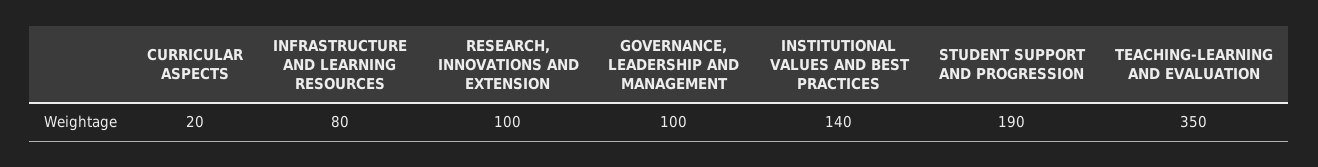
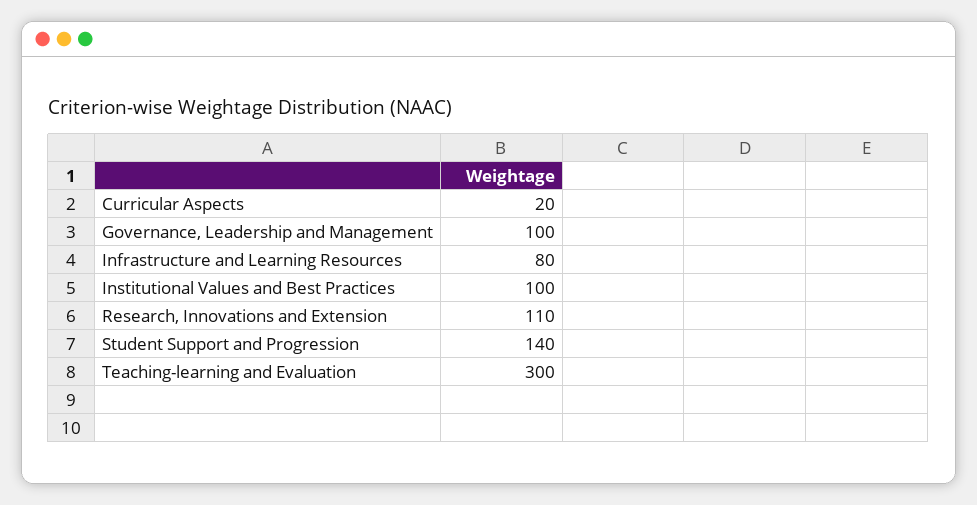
RESEARCH, INNOVATIONS AND EXTENSION: 100 -> 110
INSTITUTIONAL VALUES AND BEST PRACTICES: 140 -> 100
STUDENT SUPPORT AND PROGRESSION: 190 -> 140
TEACHING-LEARNING AND EVALUATION: 350 -> 300

